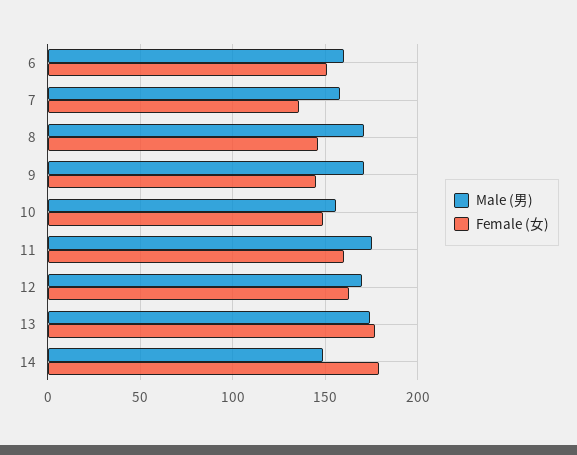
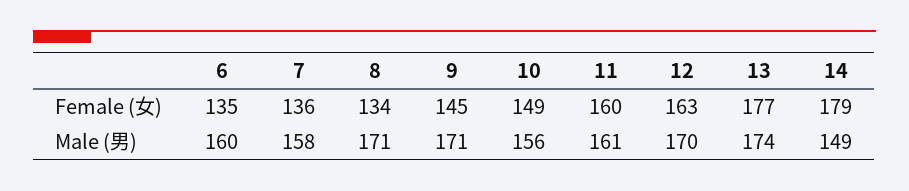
Female (女), 6: 150 -> 135
Female (女), 8: 145 -> 134
Male (男), 11: 175 -> 161

